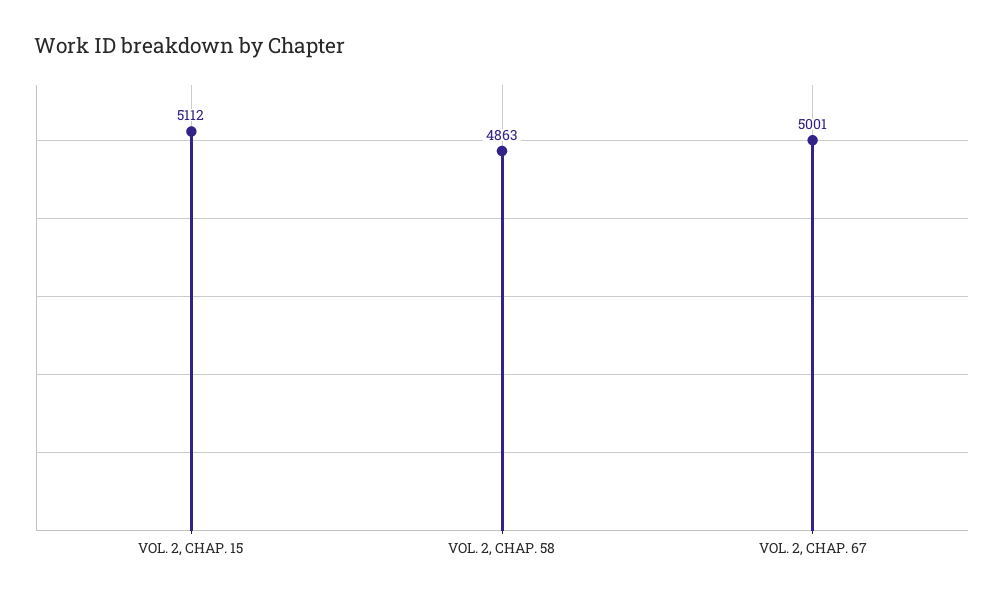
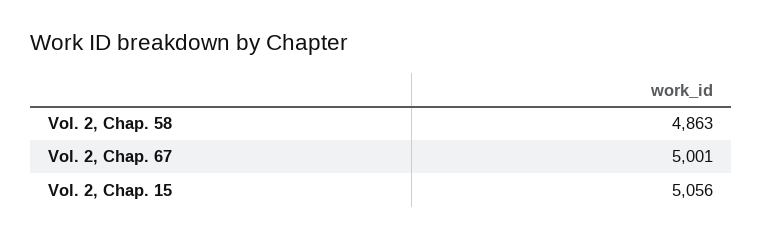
VOL. 2, CHAP. 15: 5112 -> 5056

